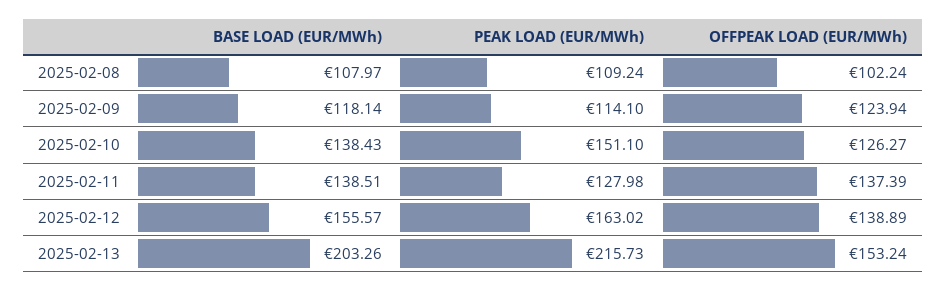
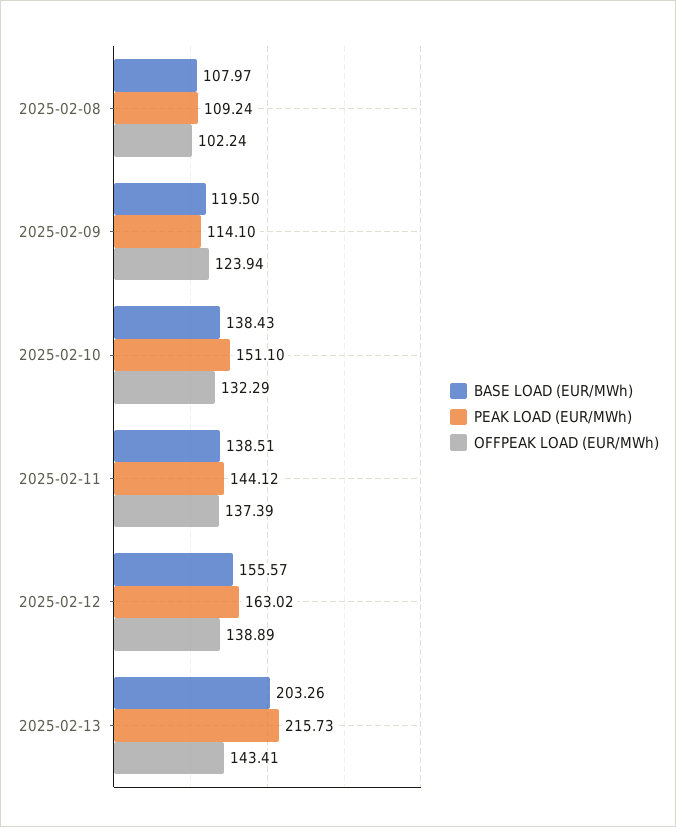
BASE LOAD (EUR/MWh), 2025-02-09: 118.14 -> 119.5
OFFPEAK LOAD (EUR/MWh), 2025-02-10: 126.27 -> 132.29
PEAK LOAD (EUR/MWh), 2025-02-11: 127.98 -> 144.12
OFFPEAK LOAD (EUR/MWh), 2025-02-13: 153.24 -> 143.41

